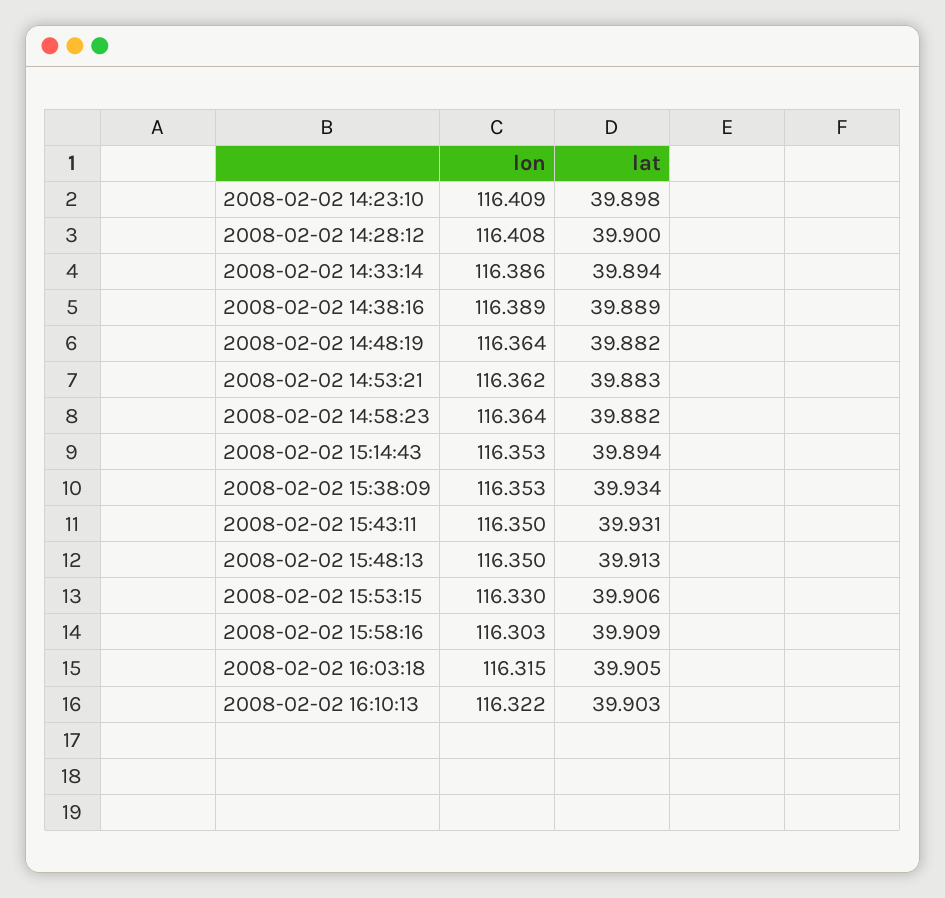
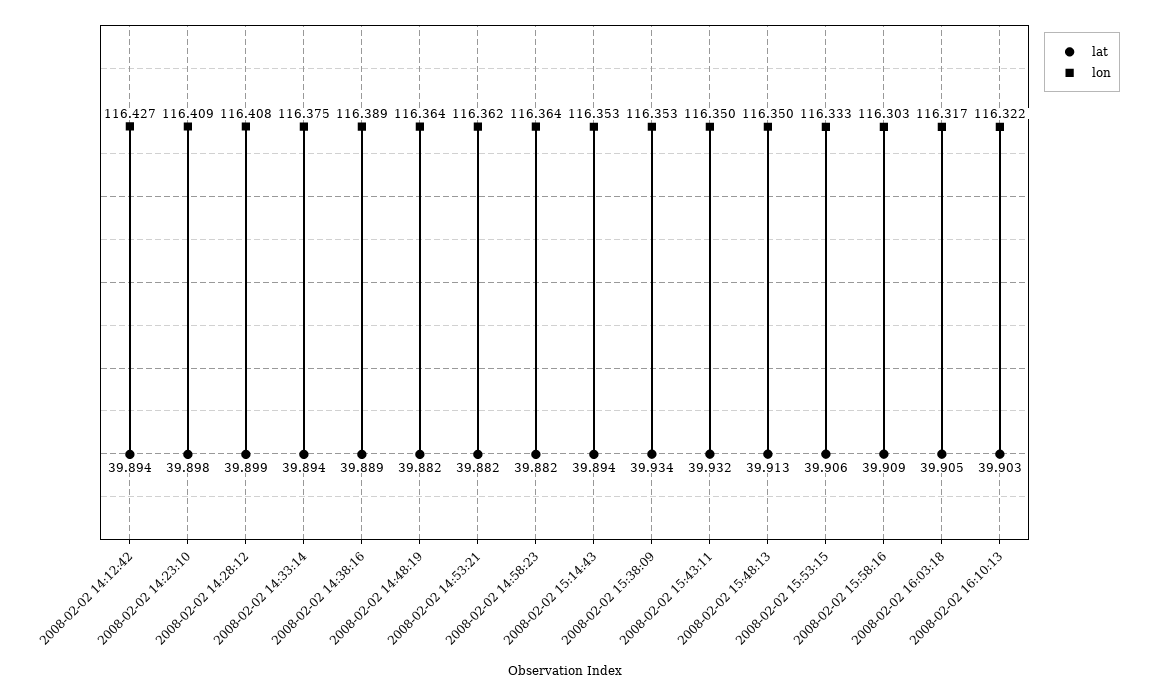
lat, 2008-02-02 14:28:12: 39.9 -> 39.899
lon, 2008-02-02 14:33:14: 116.386 -> 116.375
lat, 2008-02-02 14:53:21: 39.883 -> 39.882
lat, 2008-02-02 15:43:11: 39.931 -> 39.932
lon, 2008-02-02 15:53:15: 116.33 -> 116.333
lon, 2008-02-02 16:03:18: 116.315 -> 116.317
lat, 2008-02-02 14:12:42: none -> 39.894
lon, 2008-02-02 14:12:42: none -> 116.427

